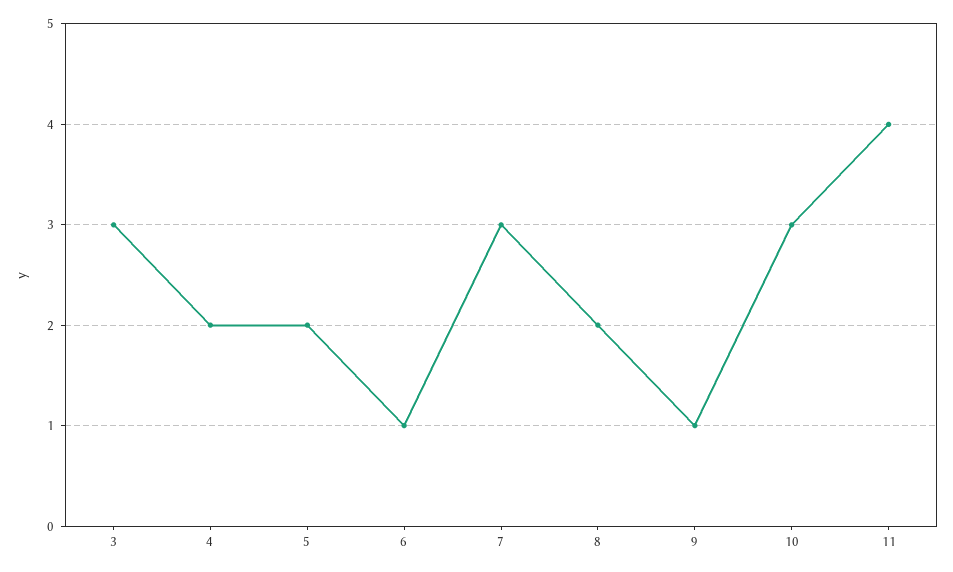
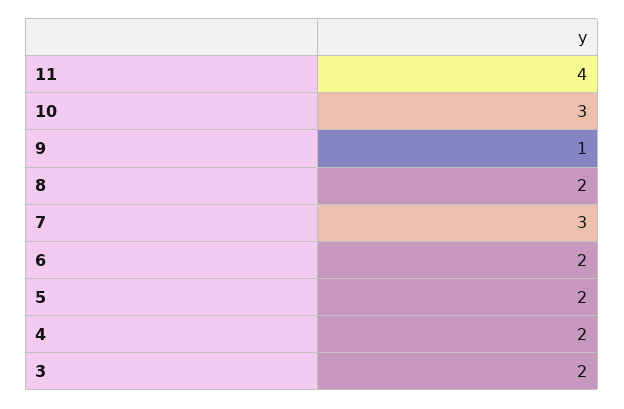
3: 3 -> 2
6: 1 -> 2

